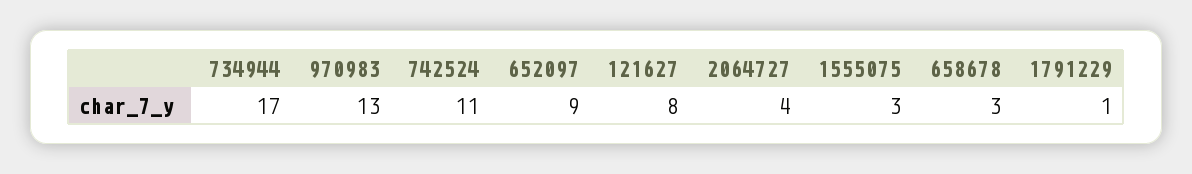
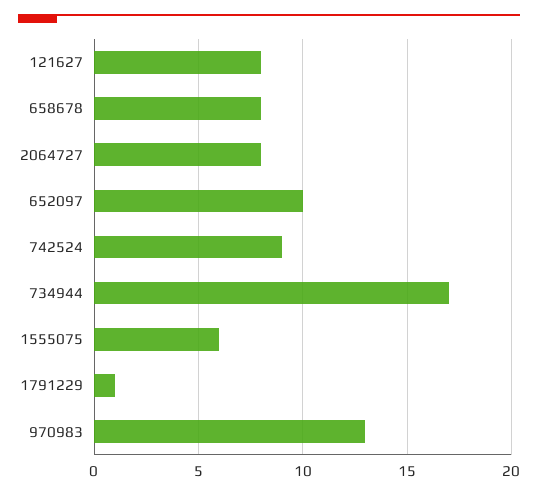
742524: 11 -> 9
652097: 9 -> 10
2064727: 4 -> 8
1555075: 3 -> 6
658678: 3 -> 8

